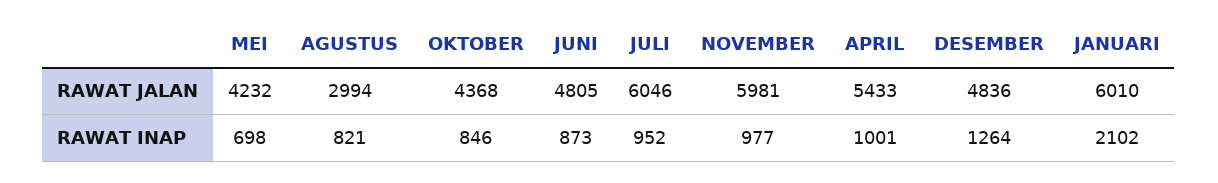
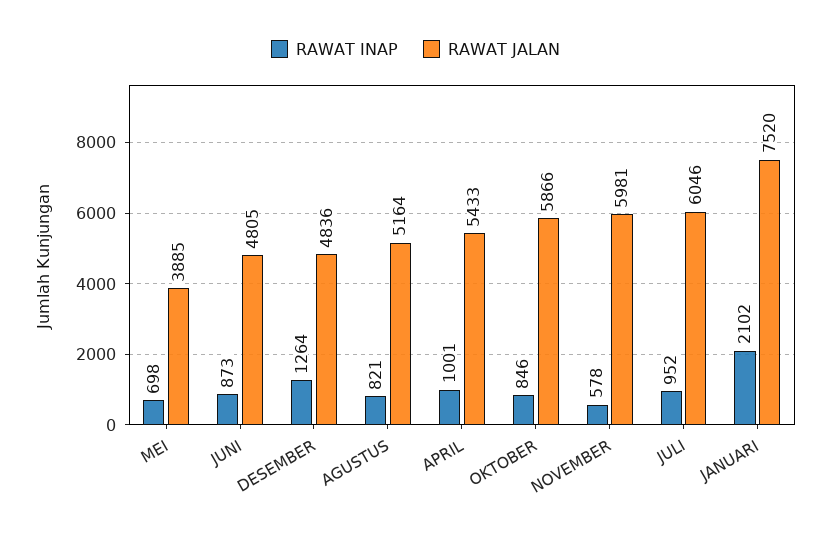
RAWAT JALAN, MEI: 4232 -> 3885
RAWAT JALAN, AGUSTUS: 2994 -> 5164
RAWAT JALAN, OKTOBER: 4368 -> 5866
RAWAT JALAN, JANUARI: 6010 -> 7520
RAWAT INAP, NOVEMBER: 977 -> 578

